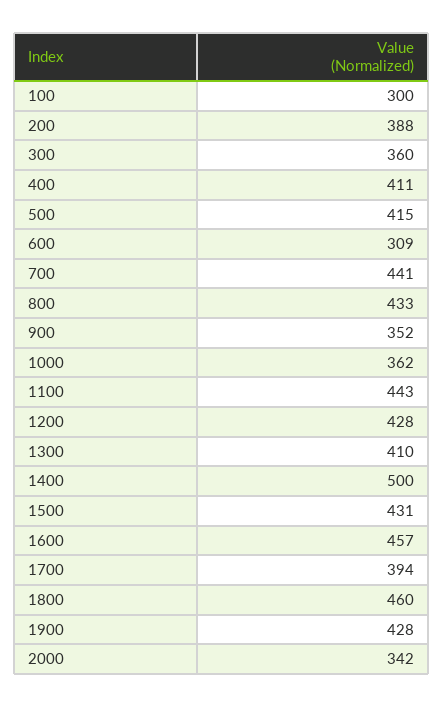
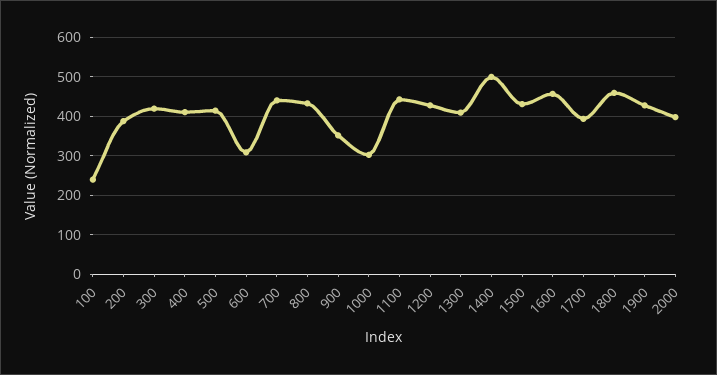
100: 300 -> 240
300: 360 -> 420
1000: 362 -> 300
2000: 342 -> 400

